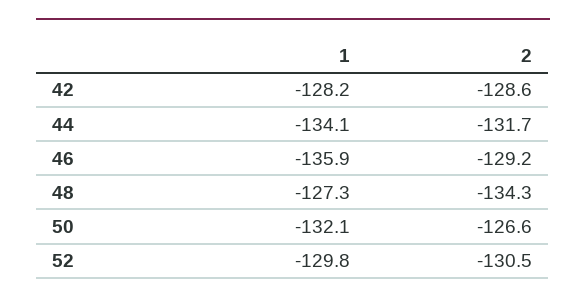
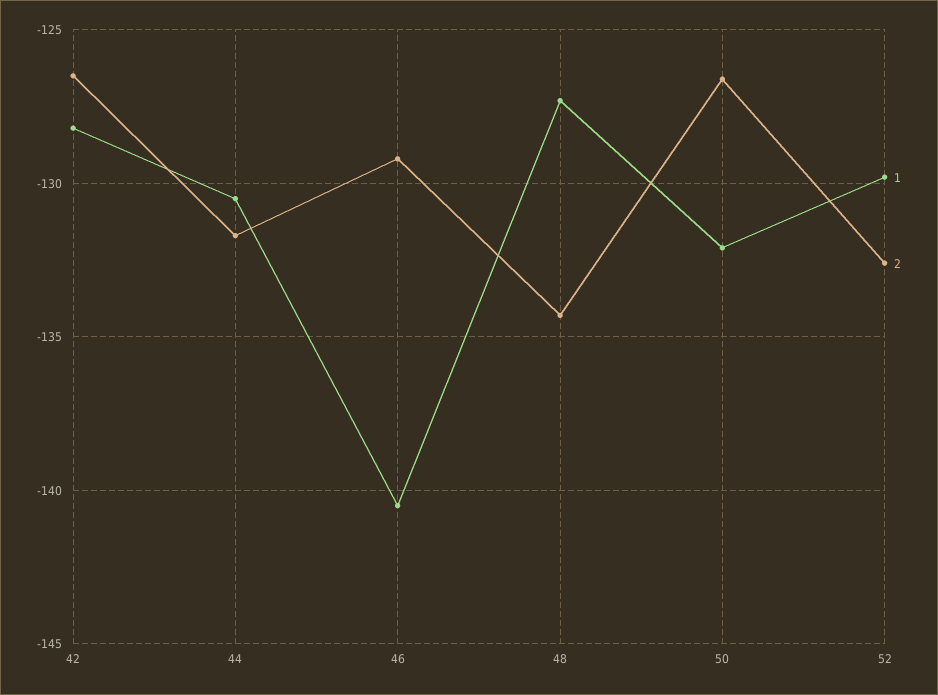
2, 42: -128.6 -> -126.5
1, 44: -134.1 -> -130.5
1, 46: -135.9 -> -140.5
2, 52: -130.5 -> -132.5

